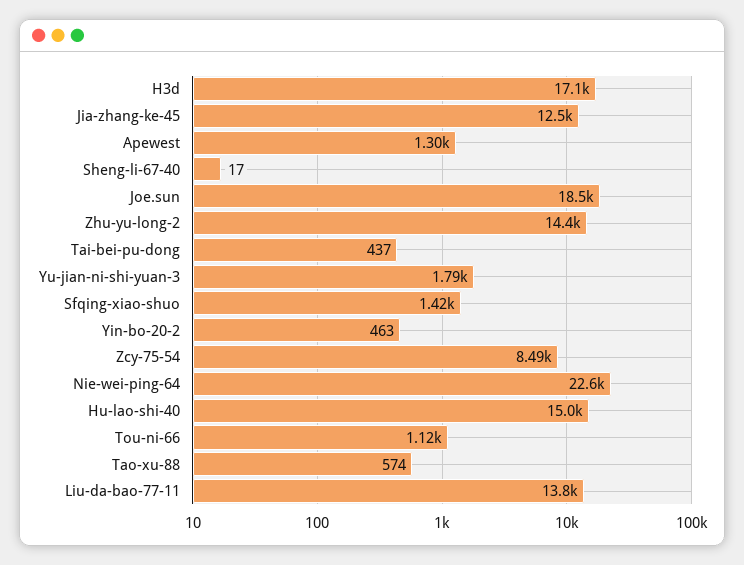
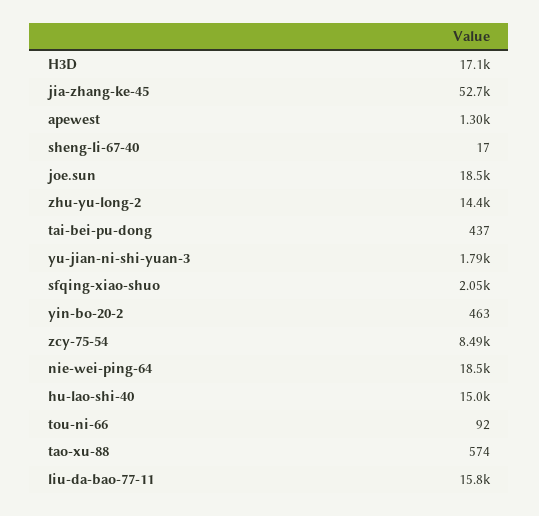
Jia-zhang-ke-45: 12500 -> 52700
Sfqing-xiao-shuo: 1420 -> 2050
Nie-wei-ping-64: 22600 -> 18500
Tou-ni-66: 1120 -> 92
Liu-da-bao-77-11: 13800 -> 15800

